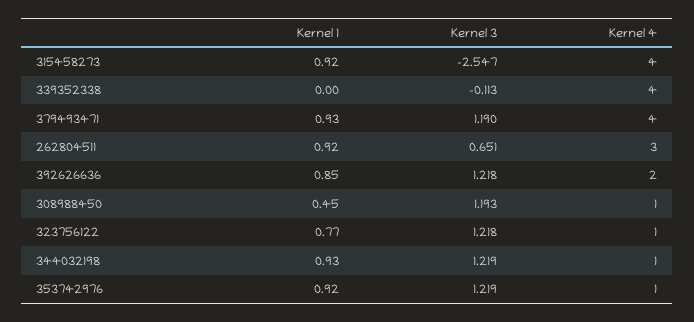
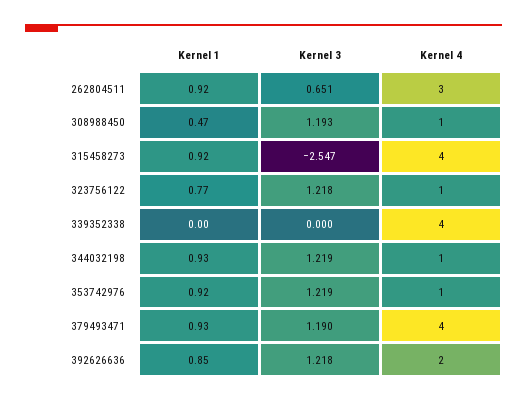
Kernel 3, 339352338: -0.113 -> 0
Kernel 1, 308988450: 0.45 -> 0.47

